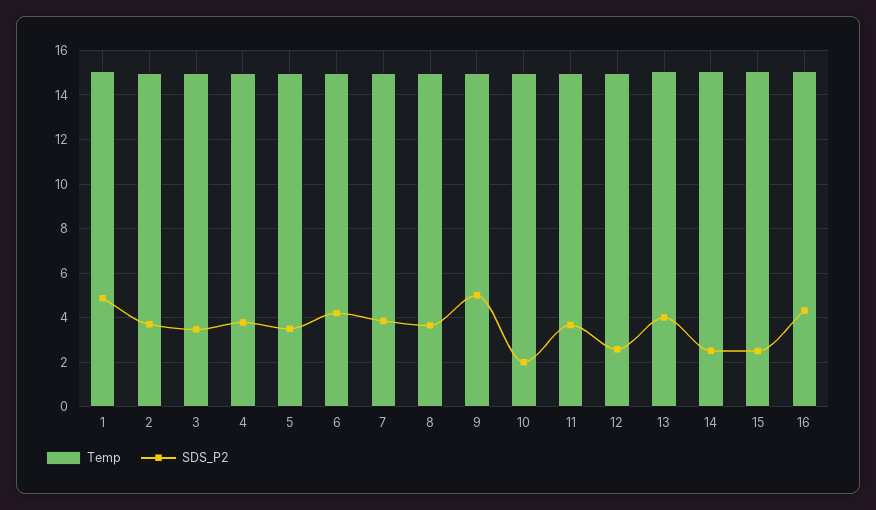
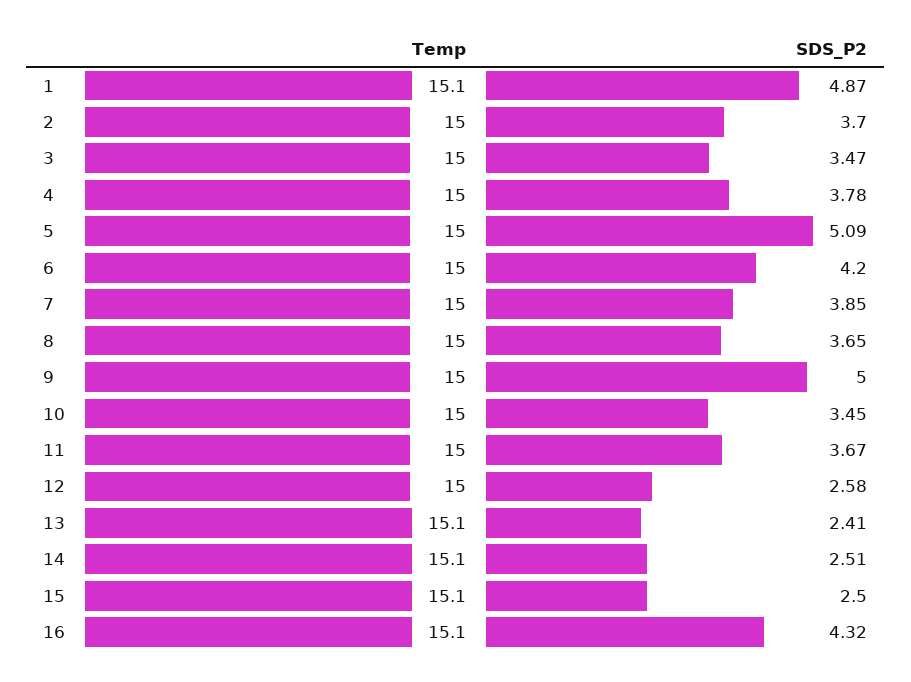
SDS_P2, 5: 3.5 -> 5.09
SDS_P2, 10: 2 -> 3.45
SDS_P2, 13: 4 -> 2.41

